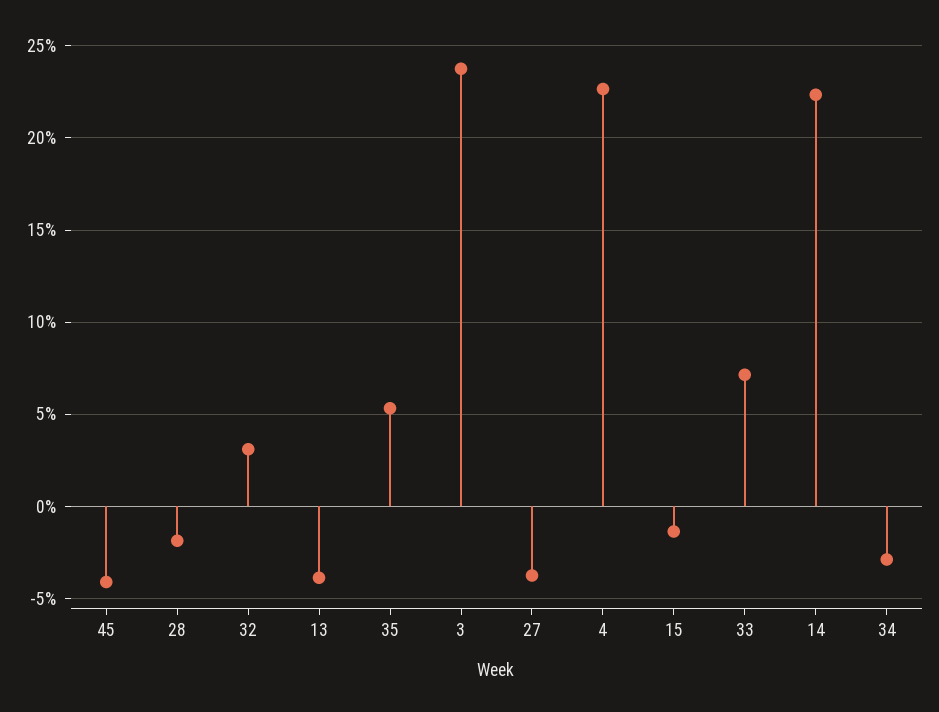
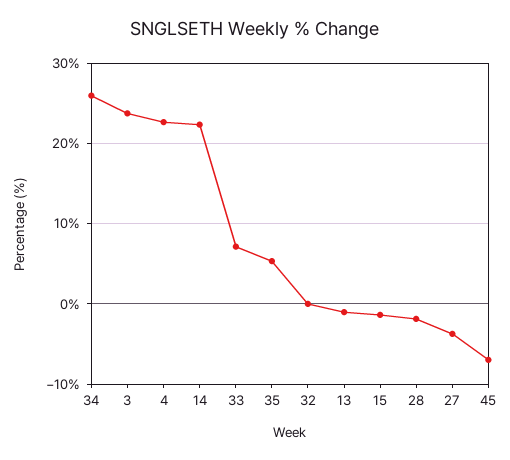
45: -4 -> -7
32: 3 -> 0
13: -4 -> -1
34: -3 -> 26

